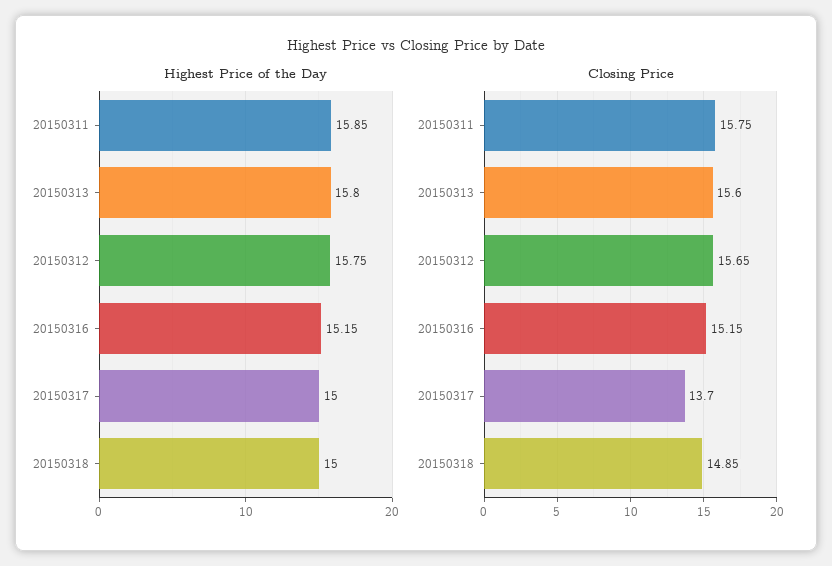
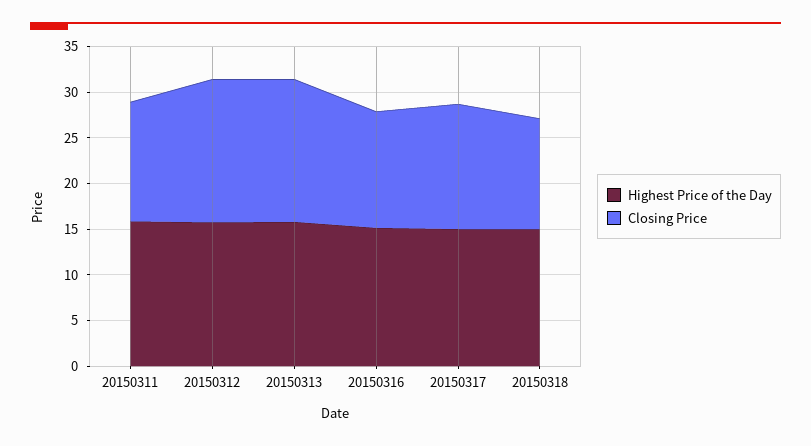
Closing Price, 20150311: 15.75 -> 13
Closing Price, 20150316: 15.15 -> 13
Closing Price, 20150318: 14.85 -> 12

